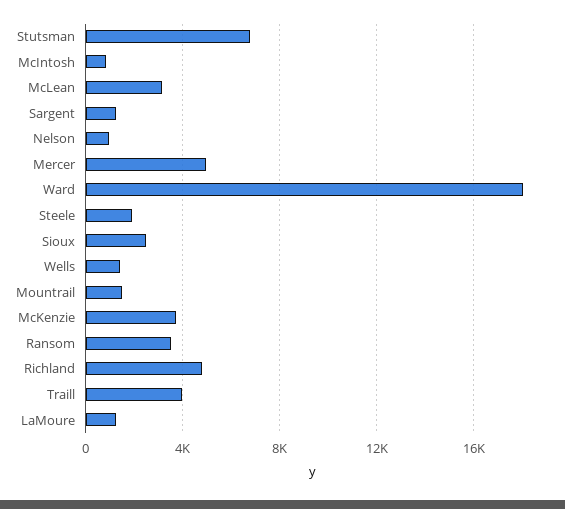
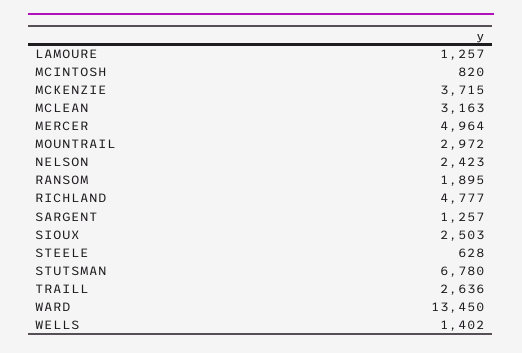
Nelson: 1000 -> 2423
Ward: 18000 -> 13450
Steele: 2000 -> 628
Mountrail: 1500 -> 2972
Ransom: 3500 -> 1895
Traill: 4000 -> 2636

